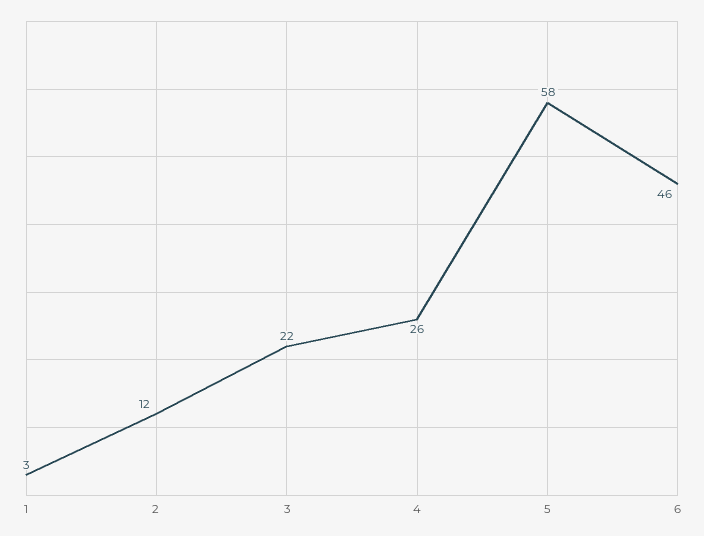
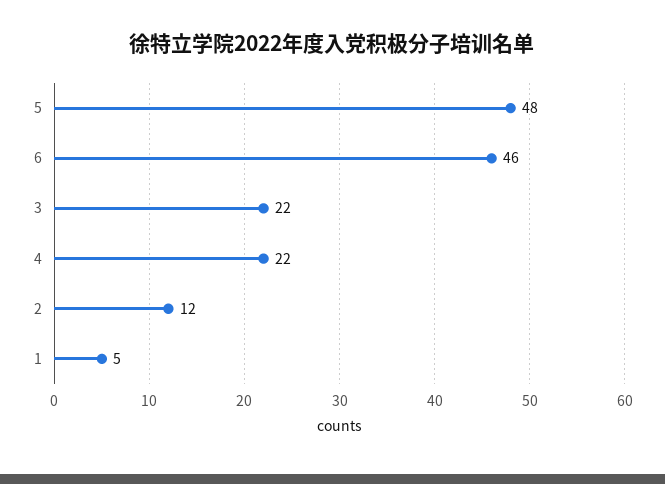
1: 3 -> 5
4: 26 -> 22
5: 58 -> 48

